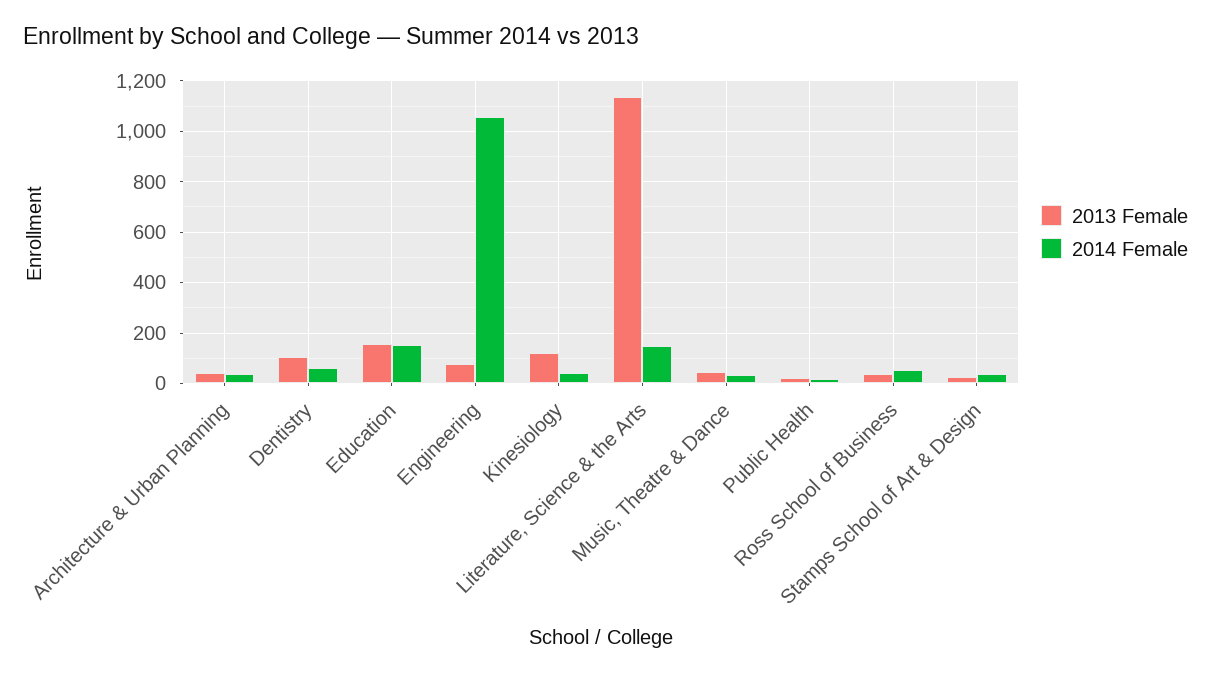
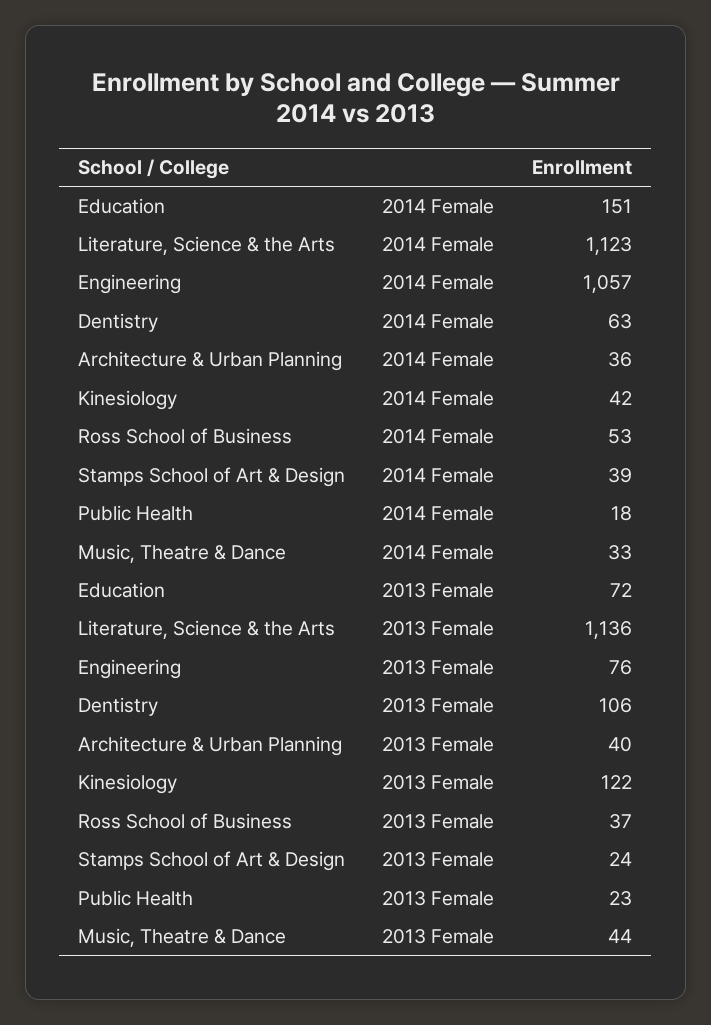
2013 Female, Education: 150 -> 72
2014 Female, Literature, Science & the Arts: 150 -> 1123

